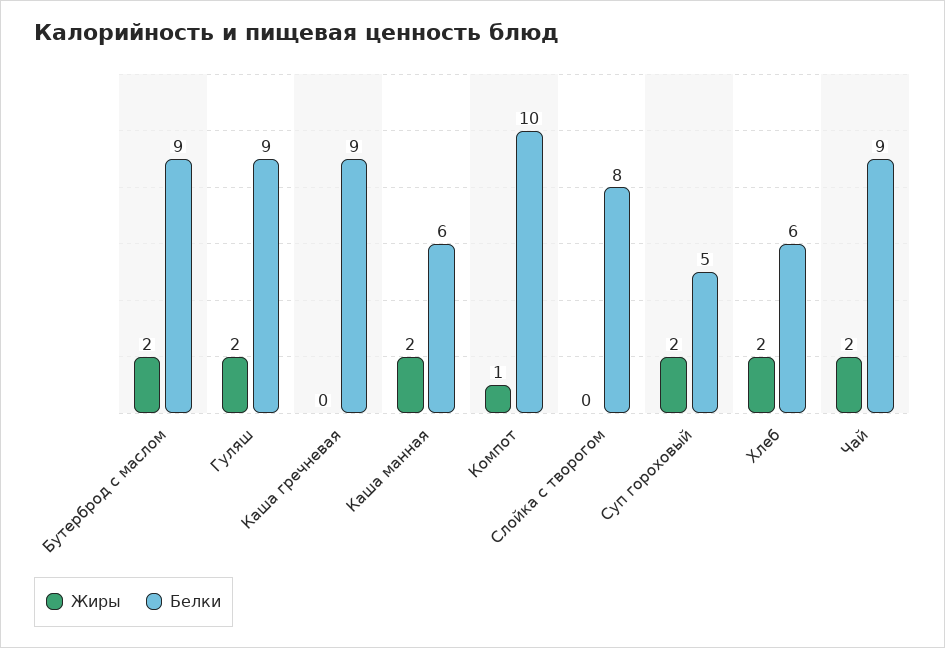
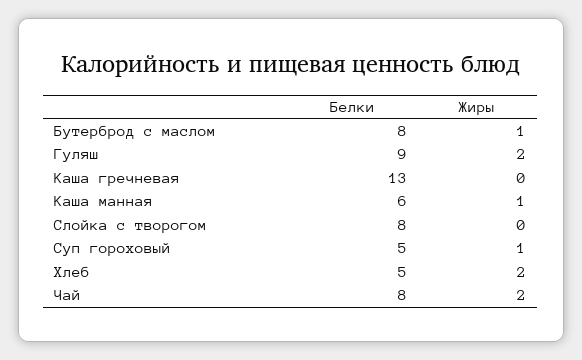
Жиры, Бутерброд с маслом: 2 -> 1
Белки, Бутерброд с маслом: 9 -> 8
Белки, Каша гречневая: 9 -> 13
Жиры, Каша манная: 2 -> 1
Жиры, Компот: 1 -> none
Белки, Компот: 10 -> none
Жиры, Суп гороховый: 2 -> 1
Белки, Хлеб: 6 -> 5
Белки, Чай: 9 -> 8

